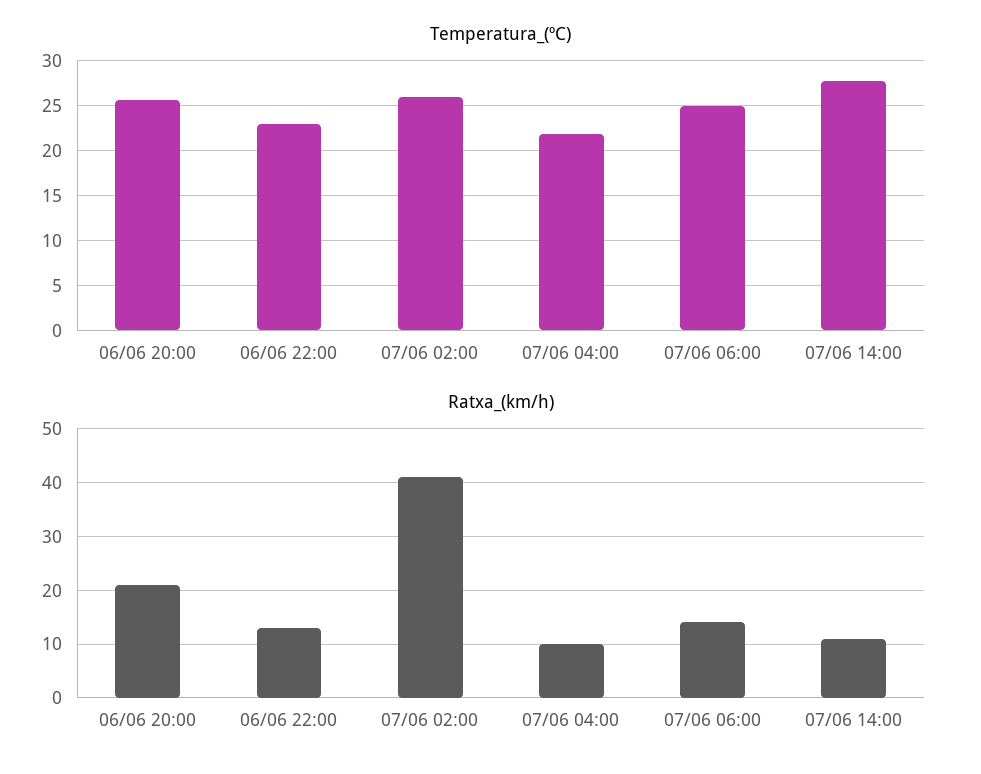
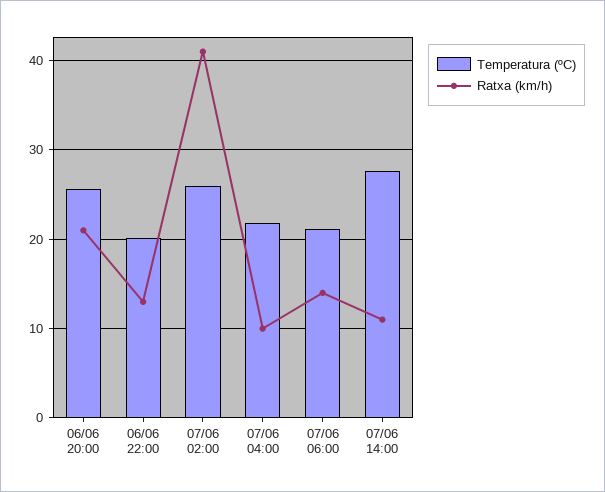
Temperatura_(ºC), 06/06 22:00: 23 -> 20
Temperatura_(ºC), 07/06 06:00: 25 -> 21

